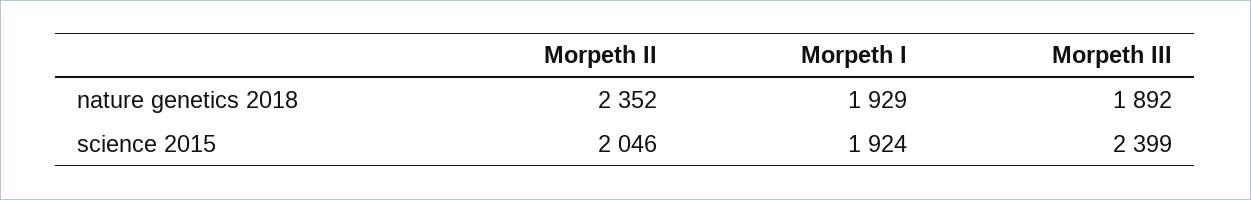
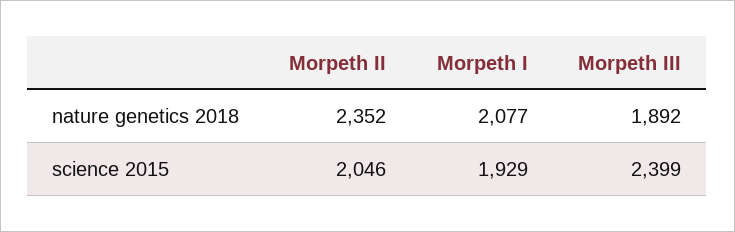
Morpeth I, nature genetics 2018: 1929 -> 2077
Morpeth I, science 2015: 1924 -> 1929

